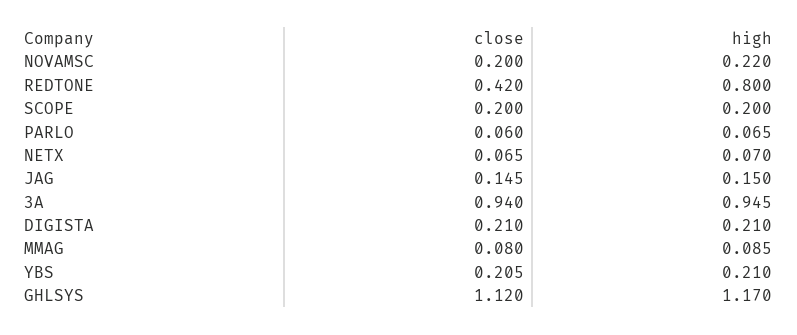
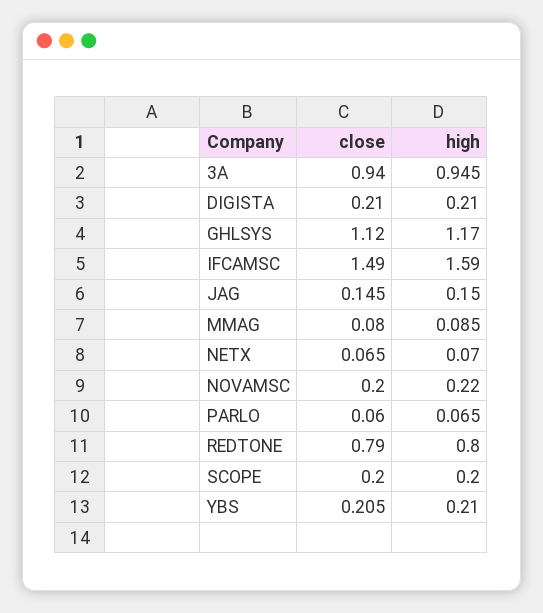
close, REDTONE: 0.42 -> 0.79
close, IFCAMSC: none -> 1.49
high, IFCAMSC: none -> 1.59

